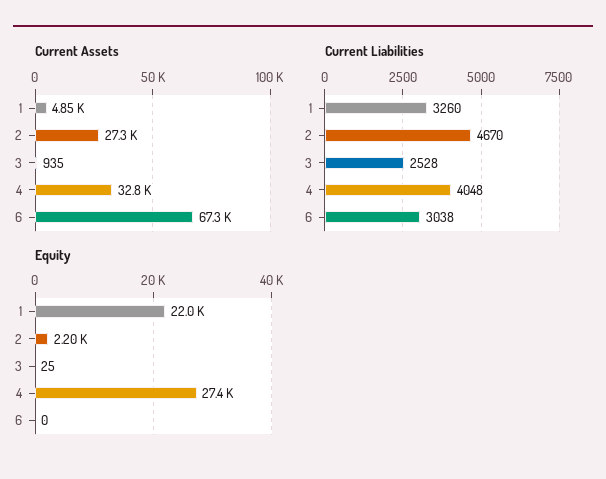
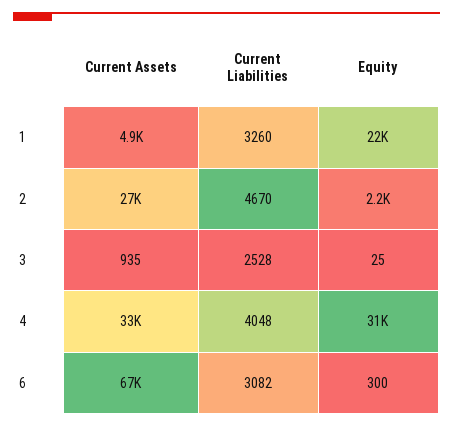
Current Liabilities, 6: 3038 -> 3082
Equity, 4: 27400 -> 31000
Equity, 6: 0 -> 300

